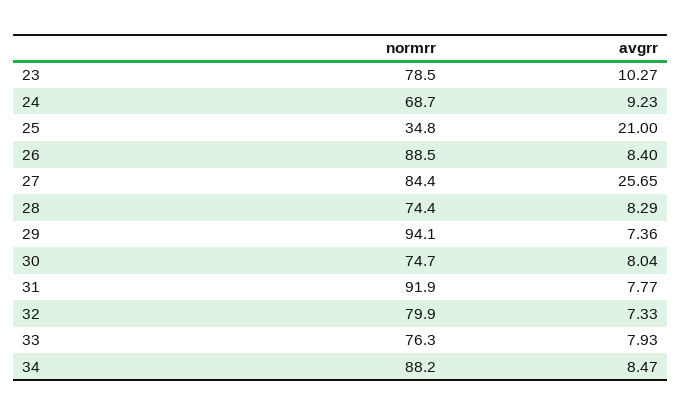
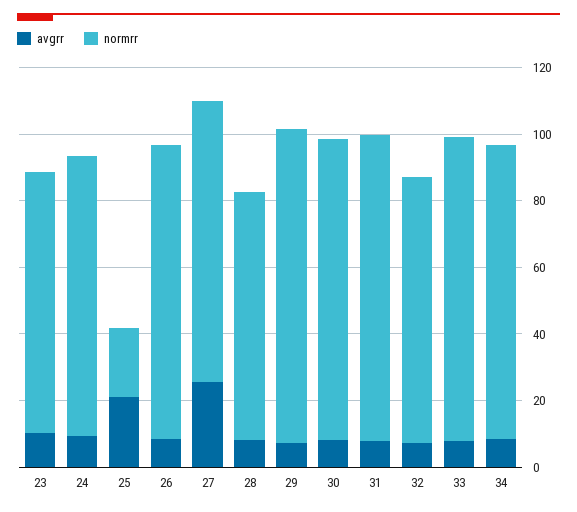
normrr, 24: 68.7 -> 85
normrr, 25: 34.8 -> 20
normrr, 30: 74.7 -> 90
normrr, 33: 76.3 -> 90

